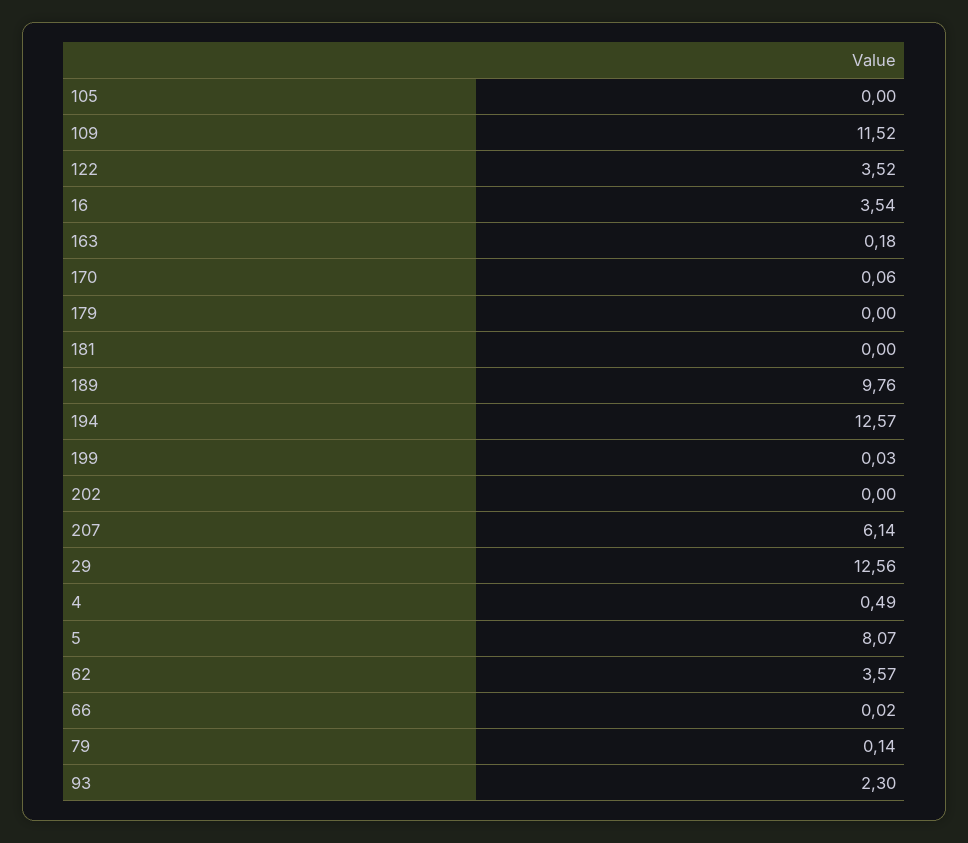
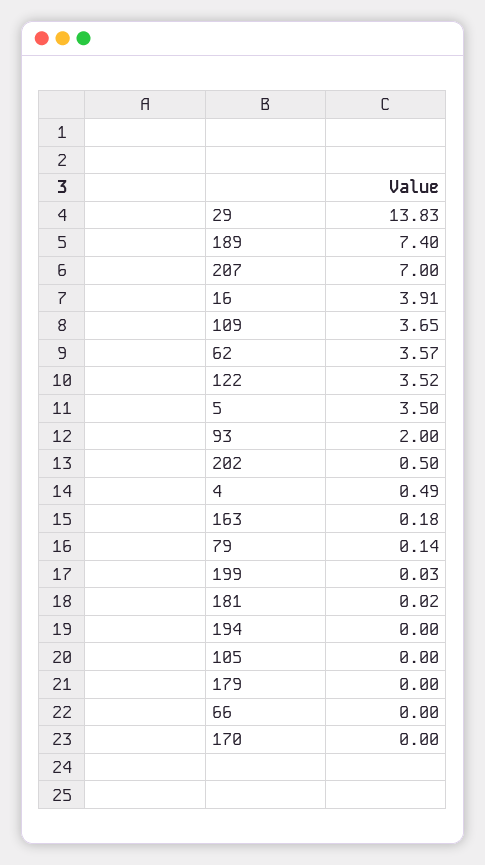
109: 11.52 -> 3.65
16: 3.54 -> 3.91
170: 0.06 -> 0
181: 0 -> 0.02
189: 9.76 -> 7.4
194: 12.57 -> 0
202: 0 -> 0.5
207: 6.14 -> 7
29: 12.56 -> 13.83
5: 8.07 -> 3.5
66: 0.02 -> 0
93: 2.3 -> 2

